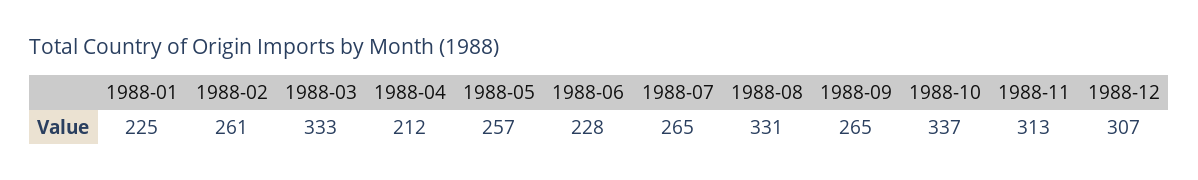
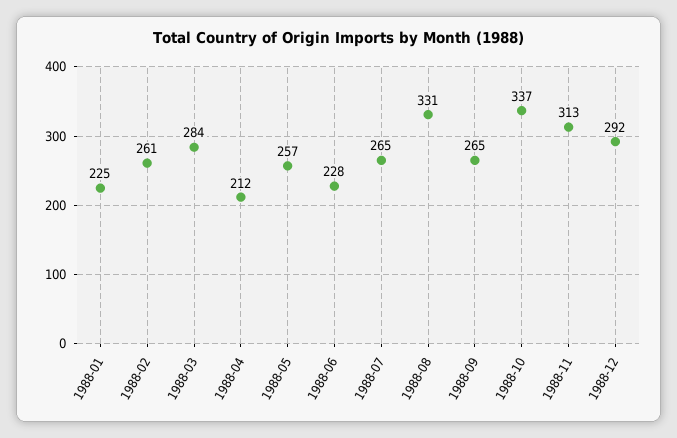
1988-03: 333 -> 284
1988-12: 307 -> 292

